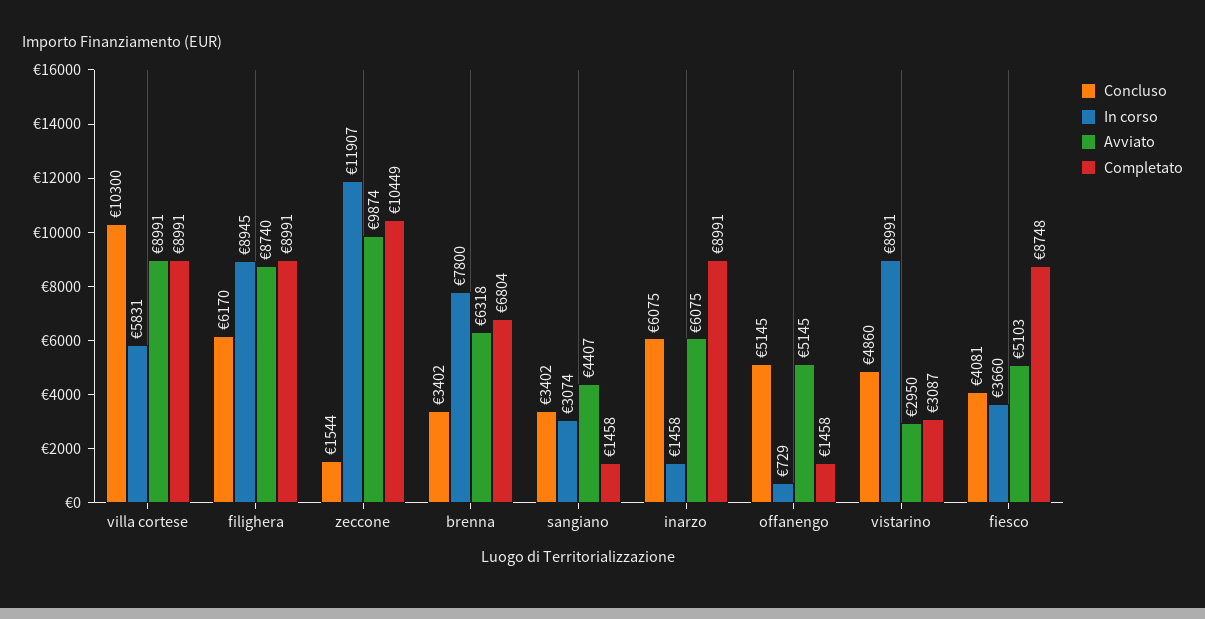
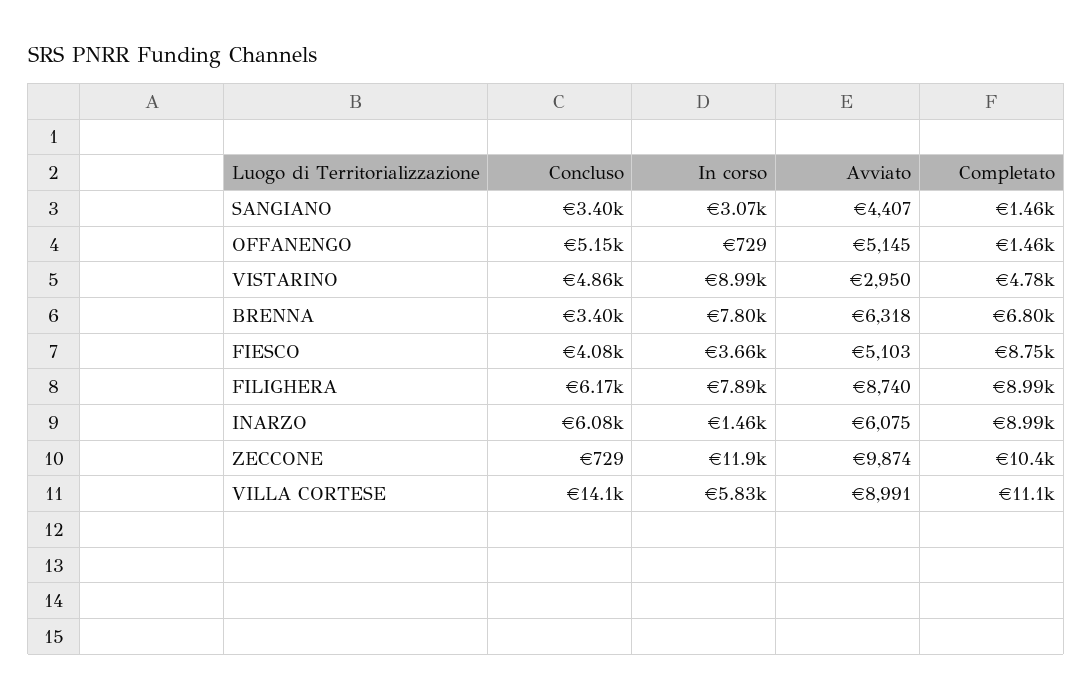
Concluso, villa cortese: 10300 -> 14100
Completato, villa cortese: 8991 -> 11100
In corso, filighera: 8945 -> 7890
Concluso, zeccone: 1544 -> 729
Completato, vistarino: 3087 -> 4780

